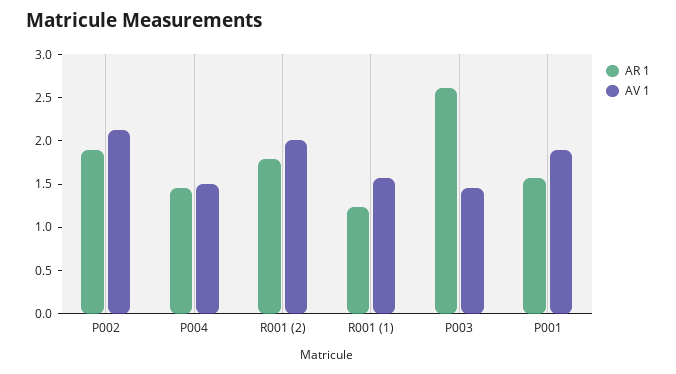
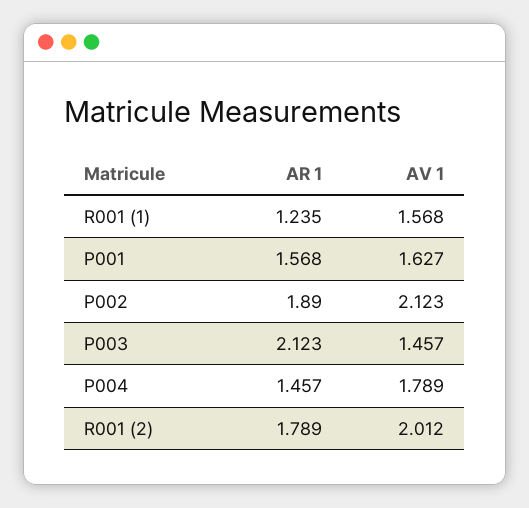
AV 1, P004: 1.5 -> 1.789
AR 1, P003: 2.6 -> 2.123
AV 1, P001: 1.9 -> 1.627

